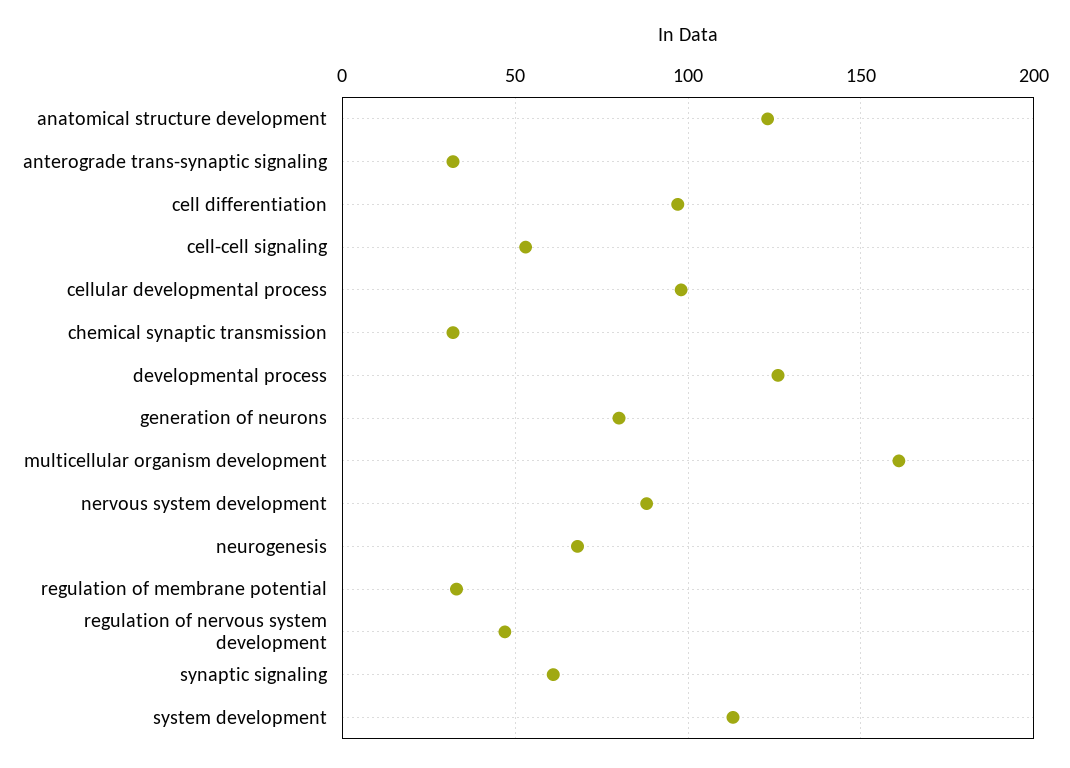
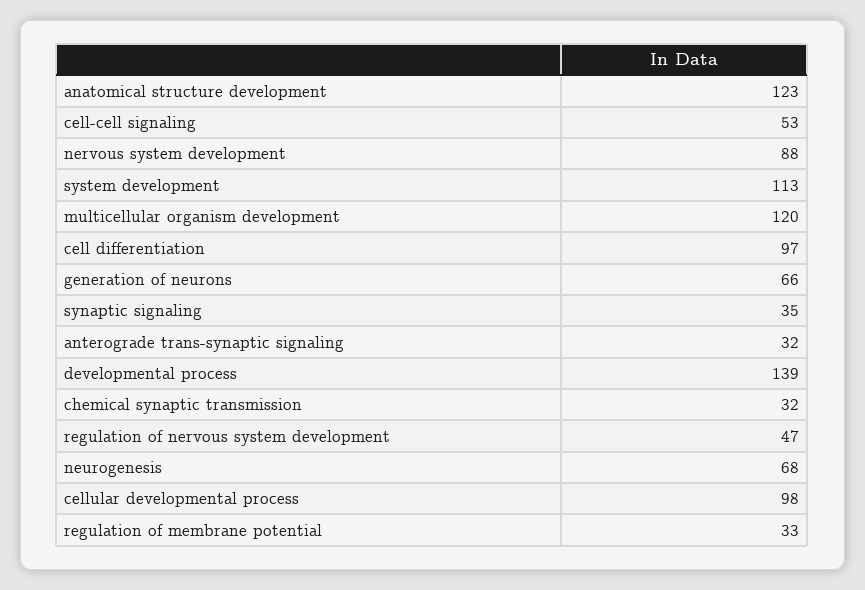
developmental process: 125 -> 139
generation of neurons: 80 -> 66
multicellular organism development: 160 -> 120
synaptic signaling: 60 -> 35

